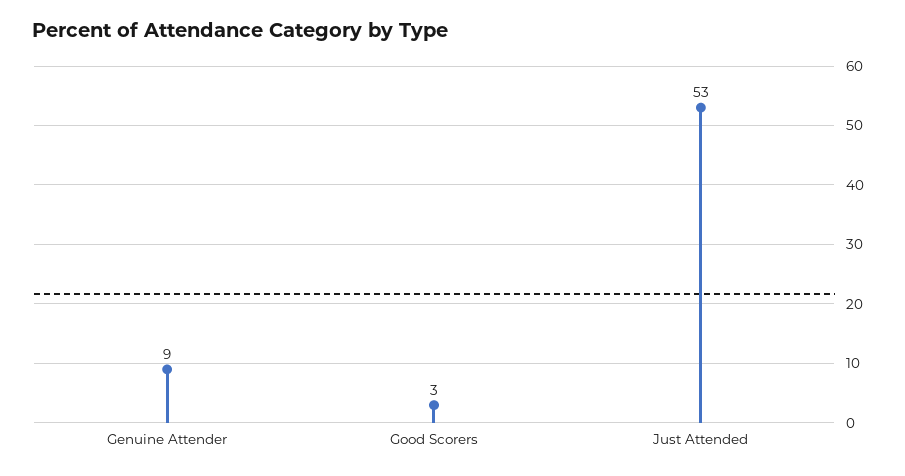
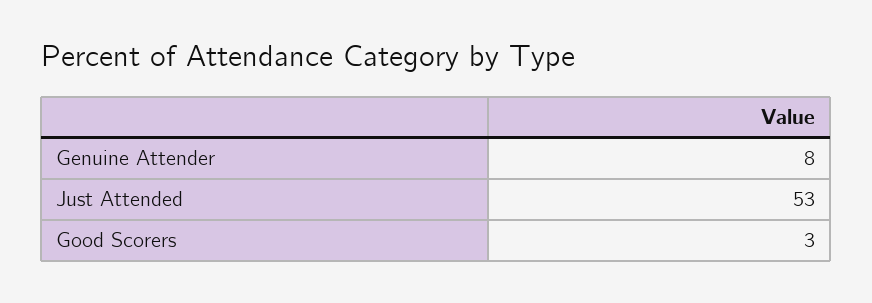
Genuine Attender: 9 -> 8

